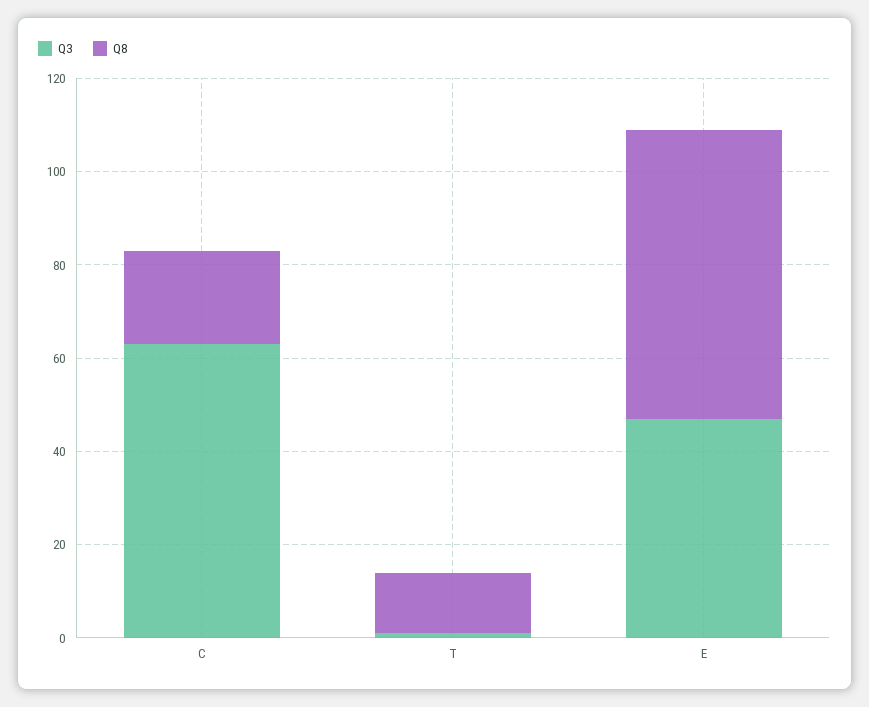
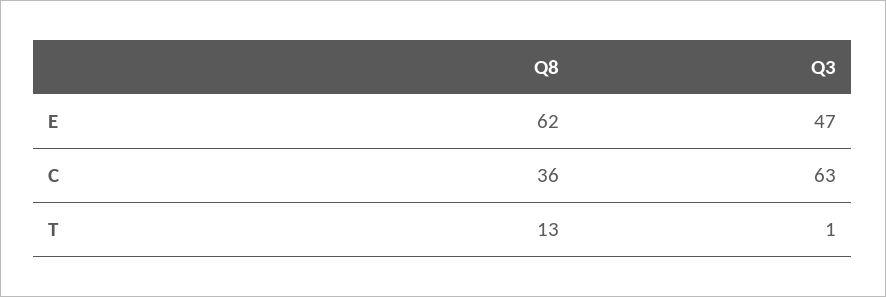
Q8, C: 20 -> 36

